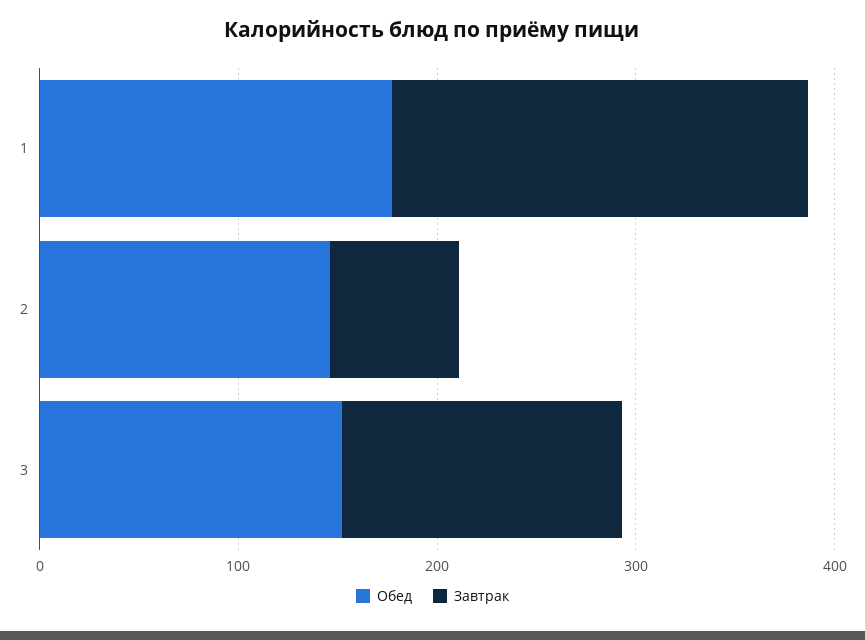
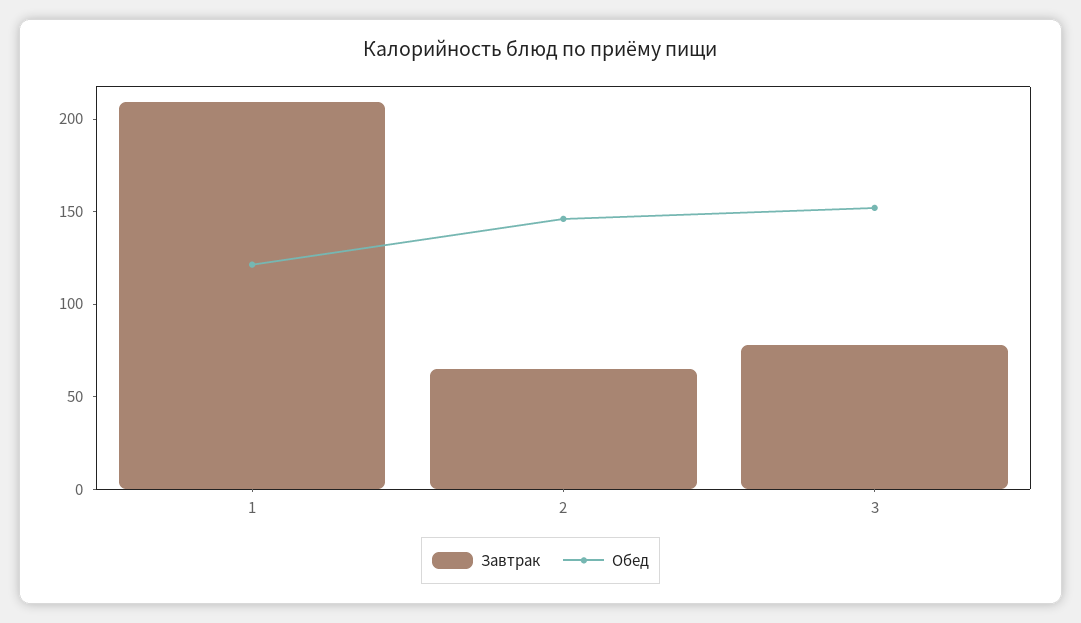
Обед, 1: 180 -> 120
Завтрак, 3: 140 -> 80

